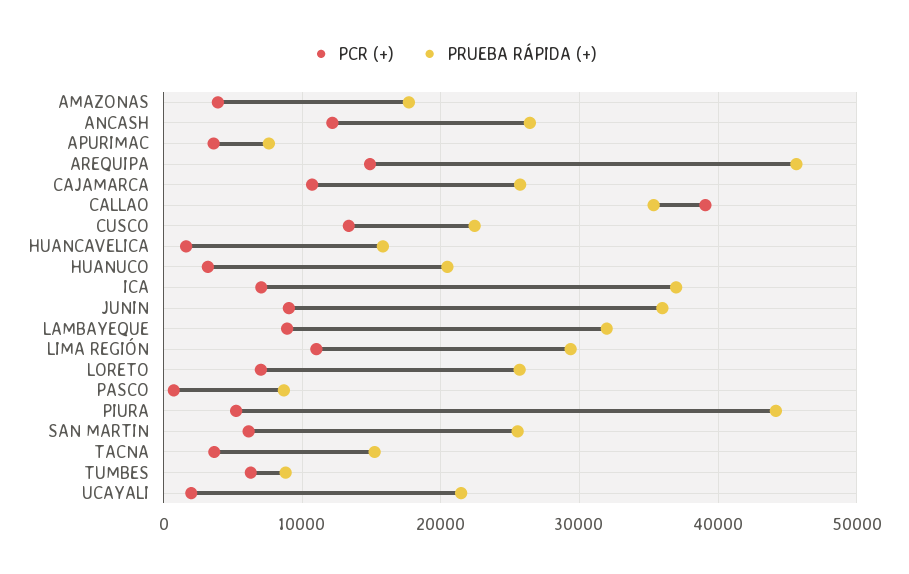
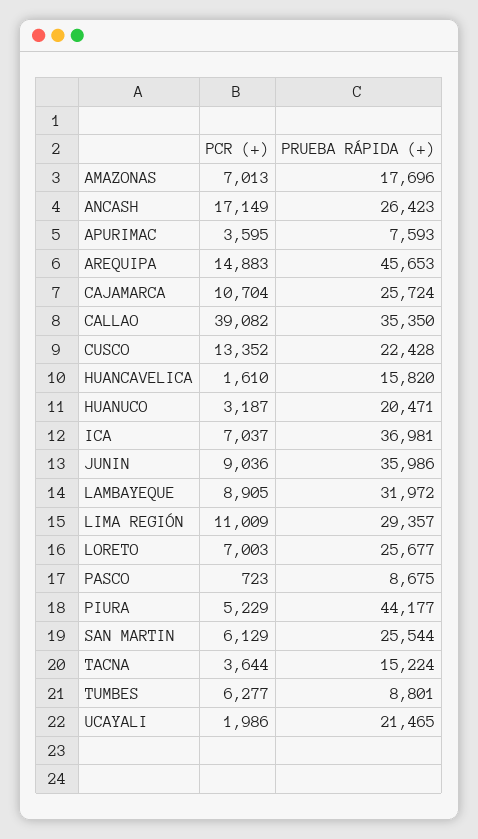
PCR (+), AMAZONAS: 4000 -> 7013
PCR (+), ANCASH: 12000 -> 17149

